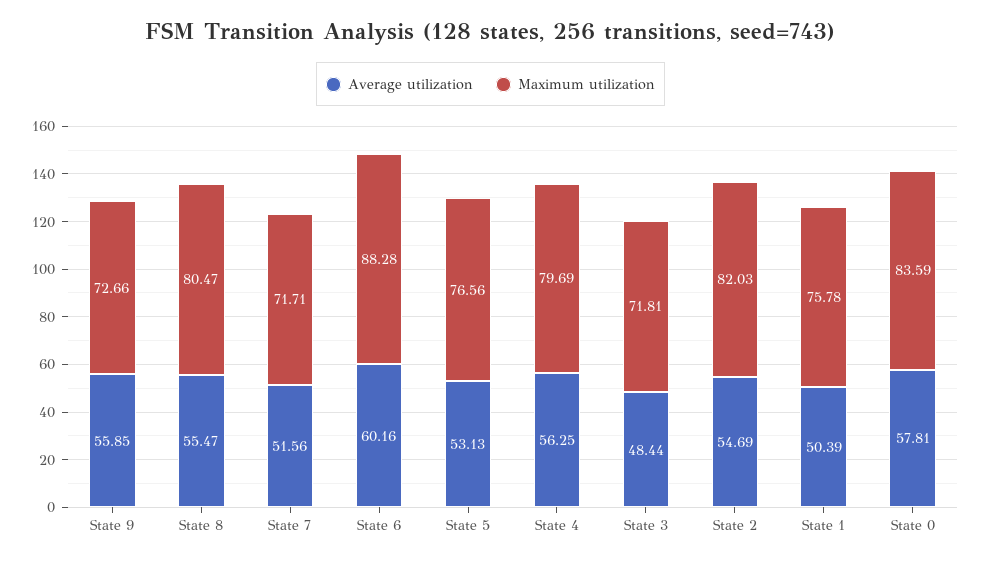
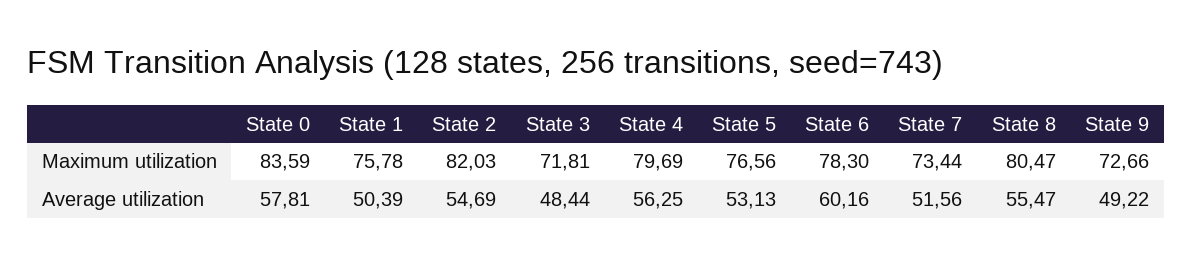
Average utilization, State 9: 55.85 -> 49.22
Maximum utilization, State 7: 71.71 -> 73.44
Maximum utilization, State 6: 88.28 -> 78.3

